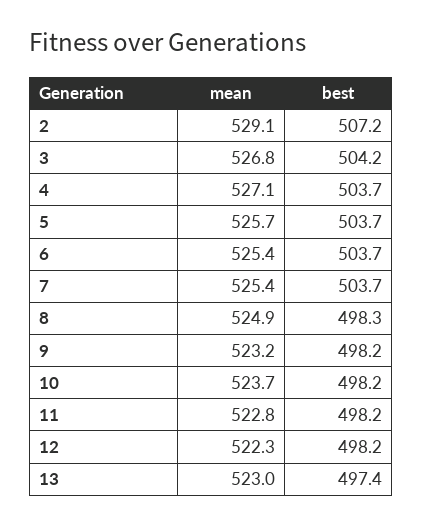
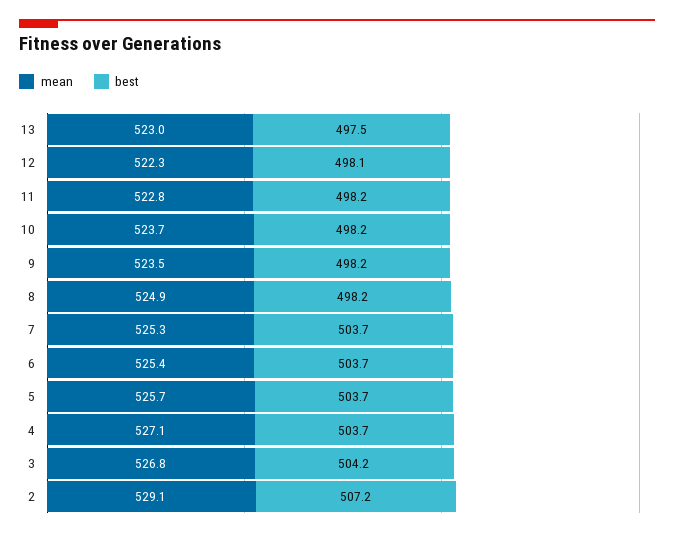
mean, 7: 525.4 -> 525.3
best, 8: 498.3 -> 498.2
mean, 9: 523.2 -> 523.5
best, 12: 498.2 -> 498.1
best, 13: 497.4 -> 497.5

